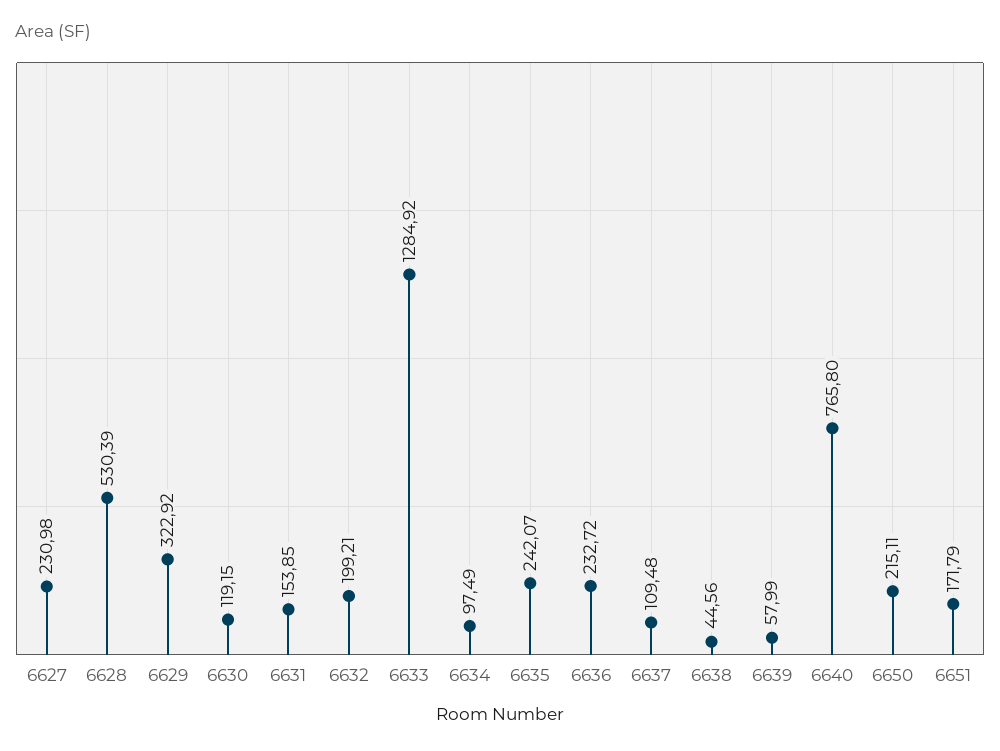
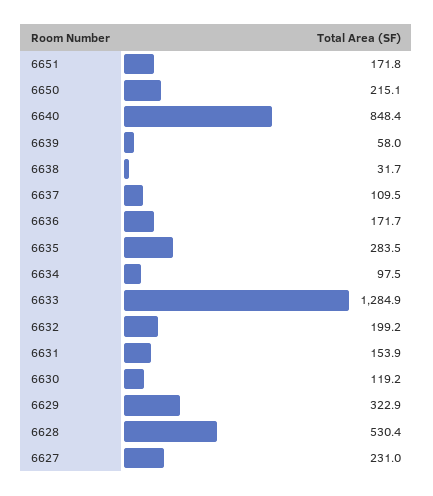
6635: 242.07 -> 283.5
6636: 232.72 -> 171.7
6638: 44.56 -> 31.7
6640: 765.8 -> 848.4

